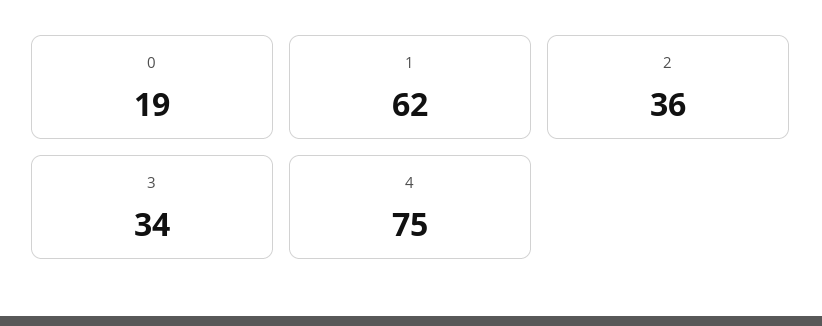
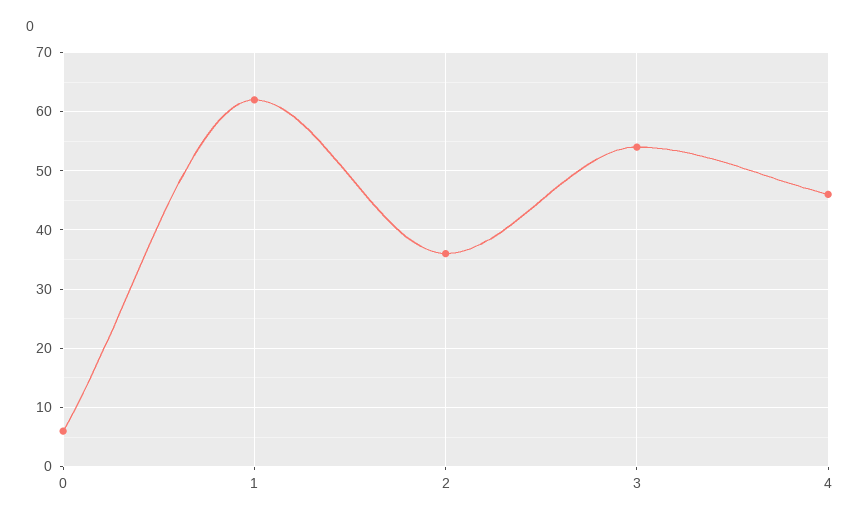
0: 19 -> 5
3: 34 -> 55
4: 75 -> 45

